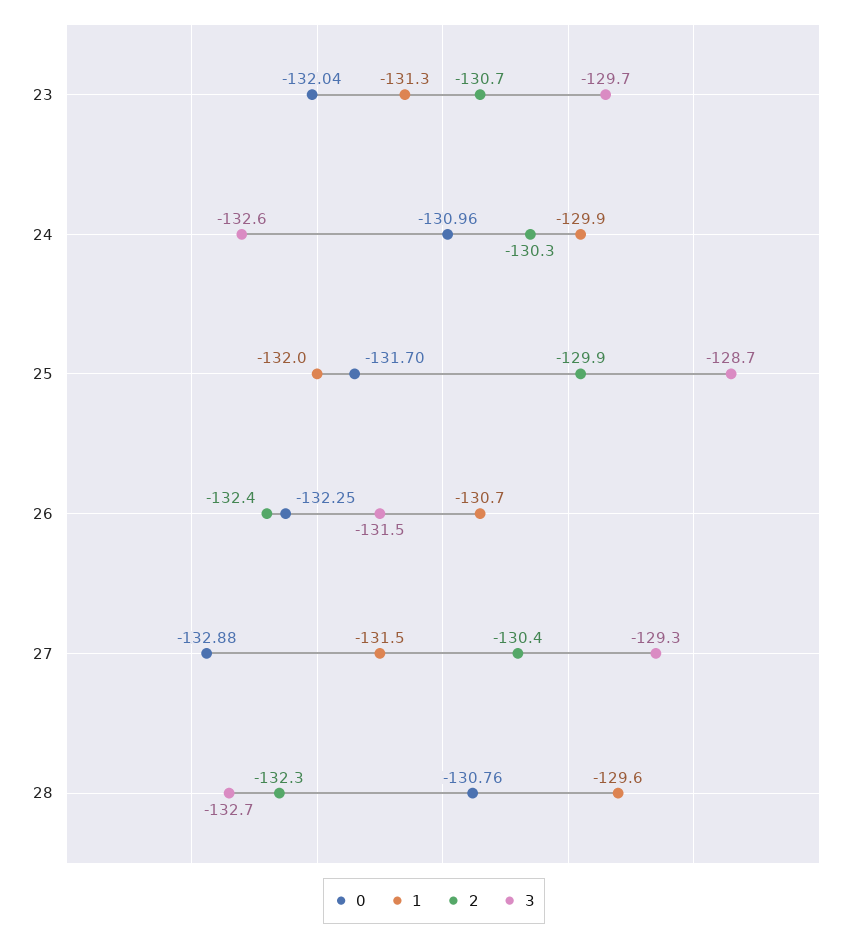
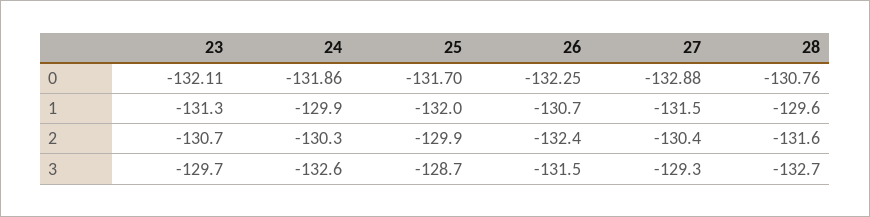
0, 23: -132.04 -> -132.11
0, 24: -130.96 -> -131.86
2, 28: -132.3 -> -131.6

